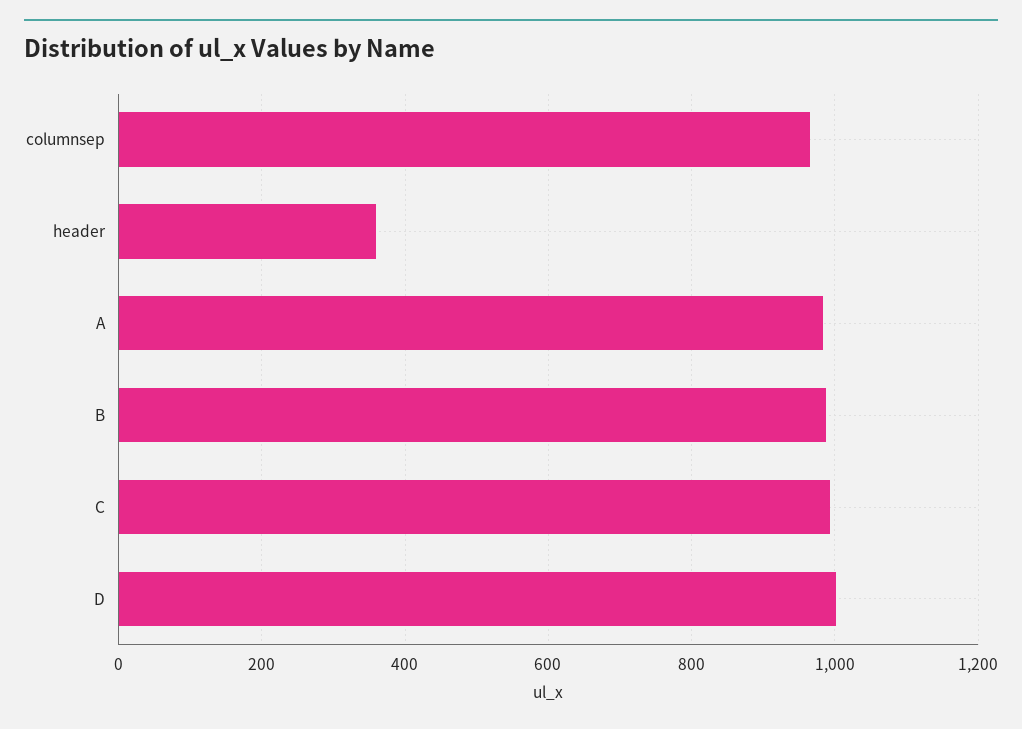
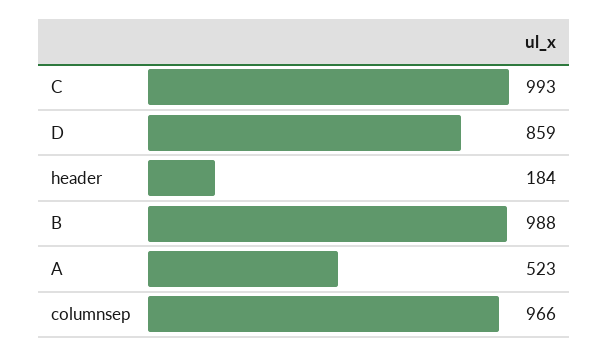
header: 360 -> 184
A: 980 -> 523
D: 1000 -> 859

